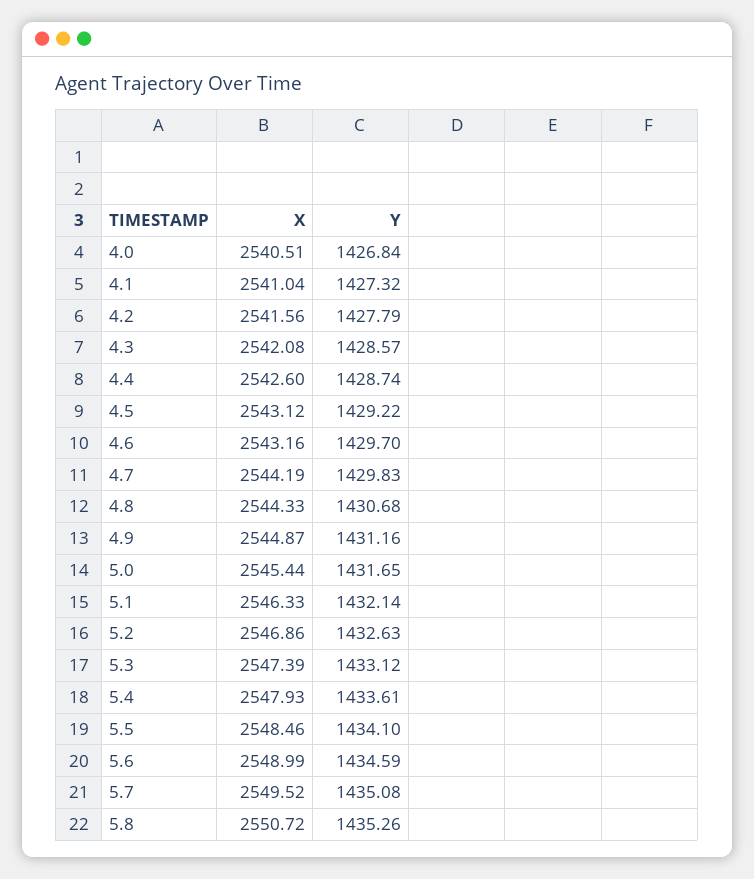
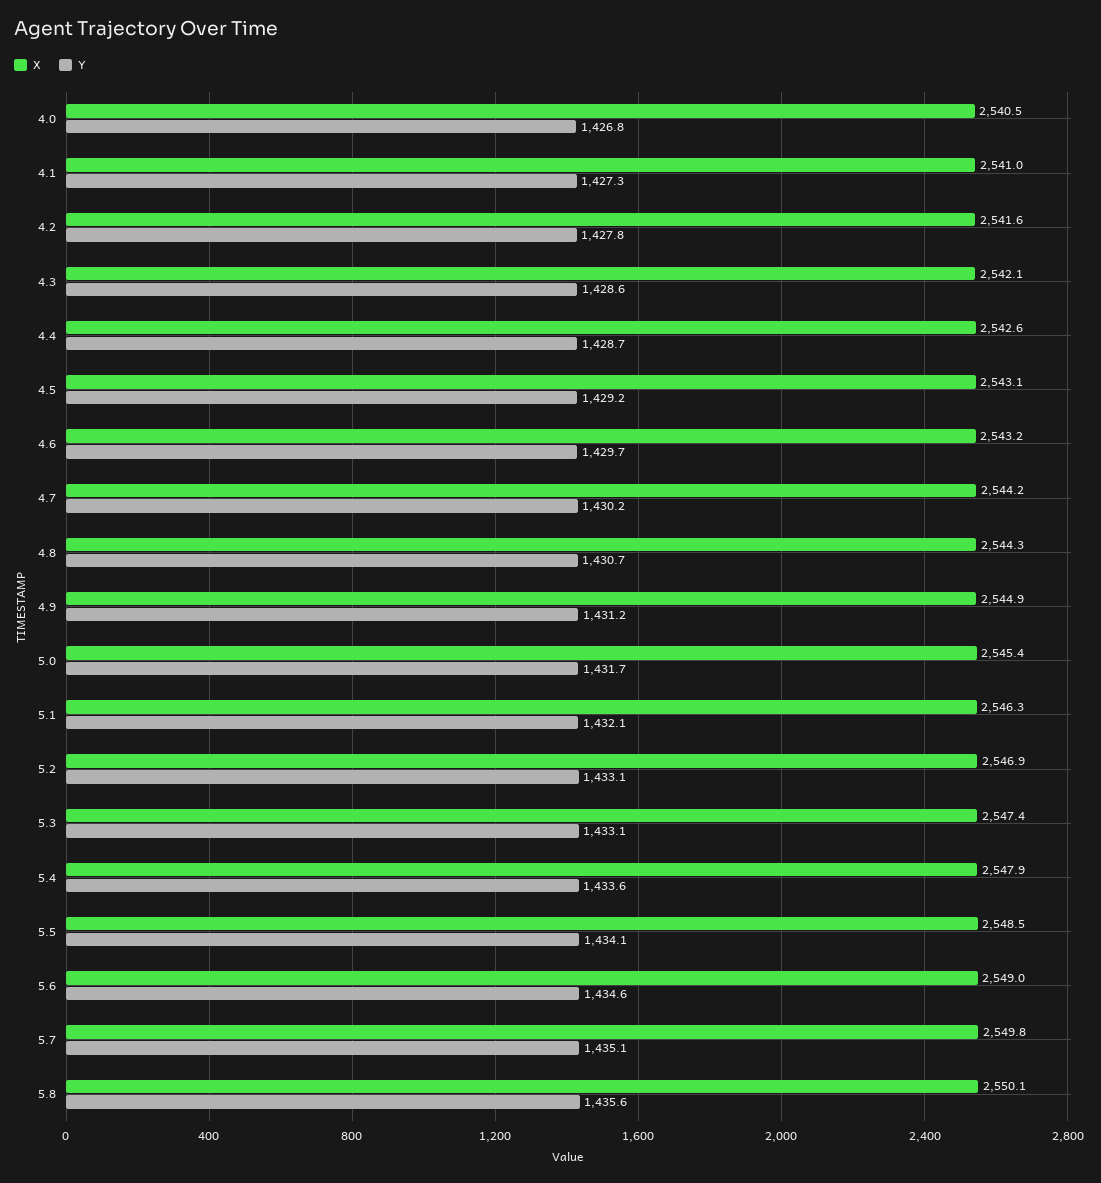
Y, 4.7: 1429.83 -> 1430.2
Y, 5.2: 1432.63 -> 1433.1
X, 5.7: 2549.52 -> 2549.8
X, 5.8: 2550.72 -> 2550.1
Y, 5.8: 1435.26 -> 1435.6

